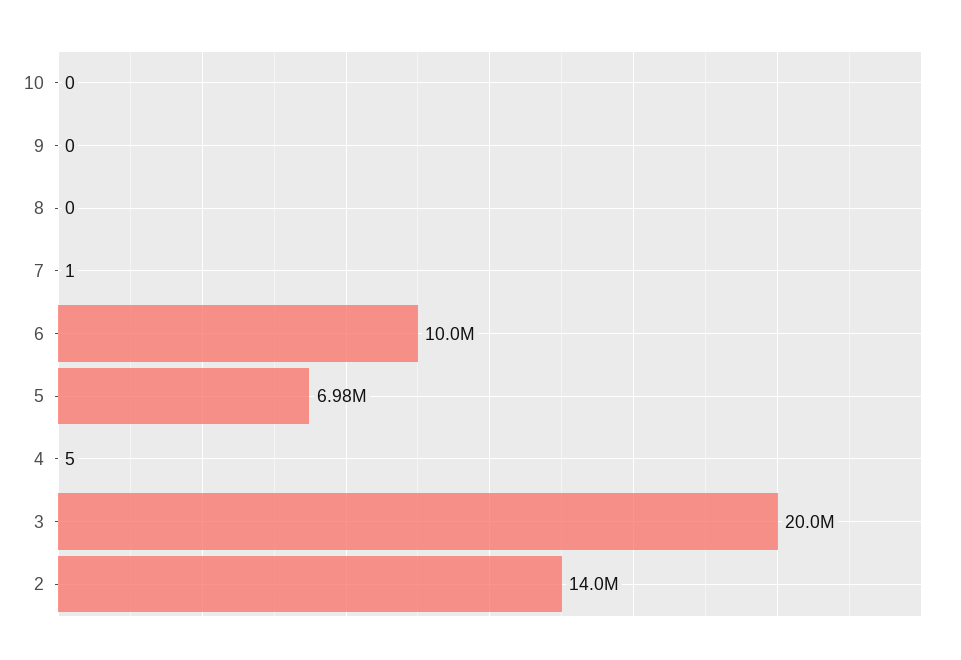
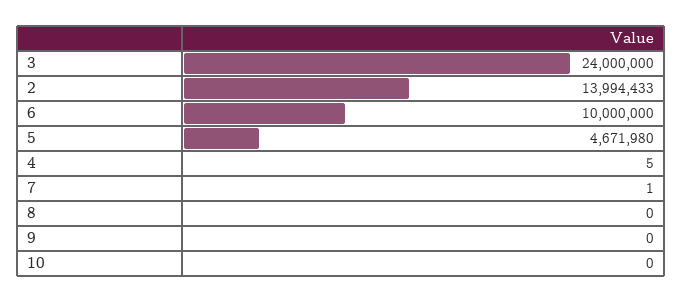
5: 6980000 -> 4671980
3: 20000000 -> 24000000

